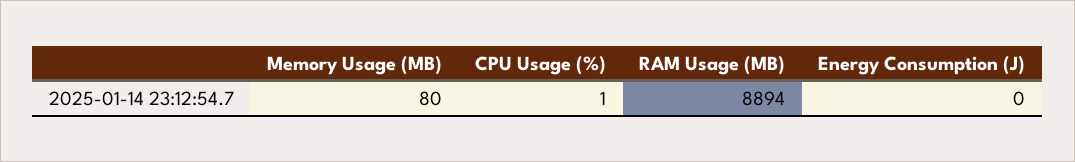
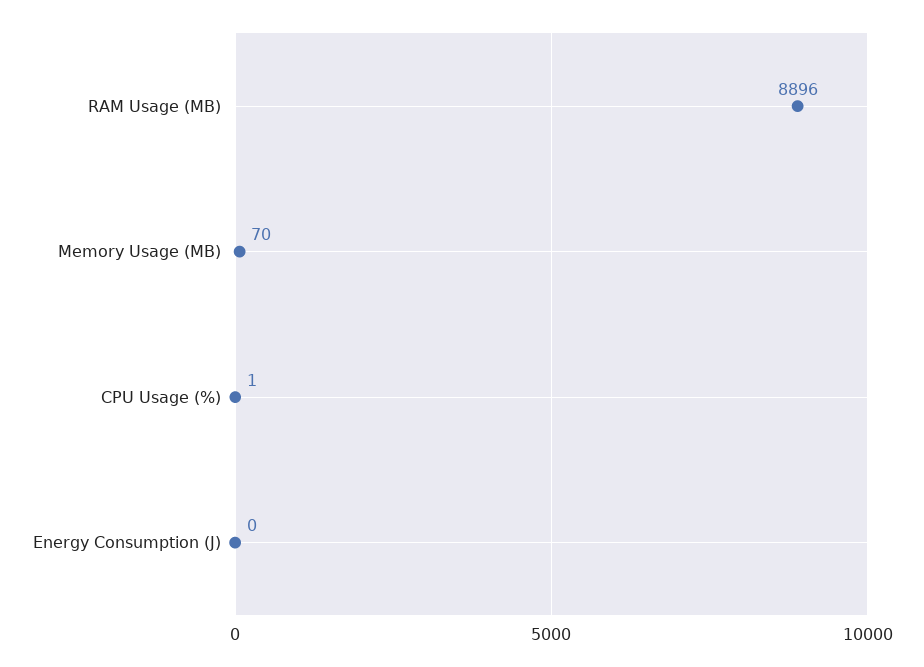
Memory Usage (MB): 80 -> 70
RAM Usage (MB): 8894 -> 8896

